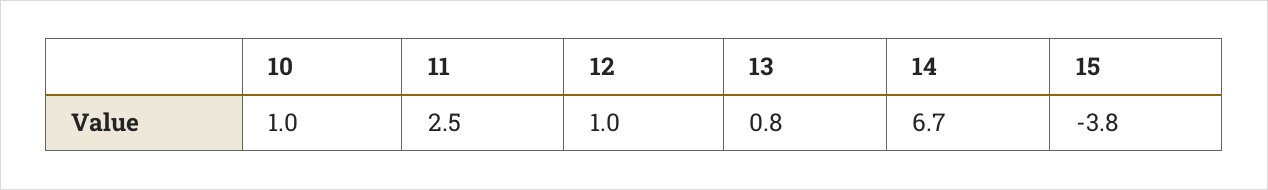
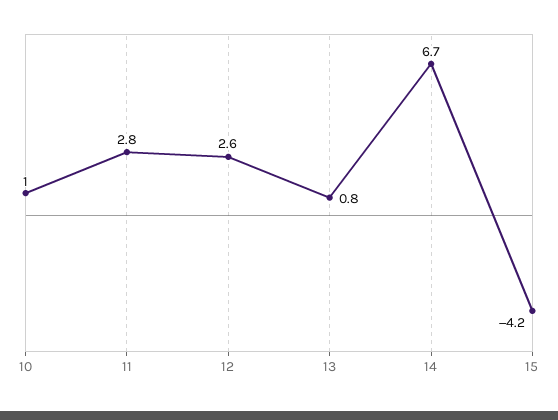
11: 2.5 -> 2.8
12: 1 -> 2.6
15: -3.8 -> -4.2

